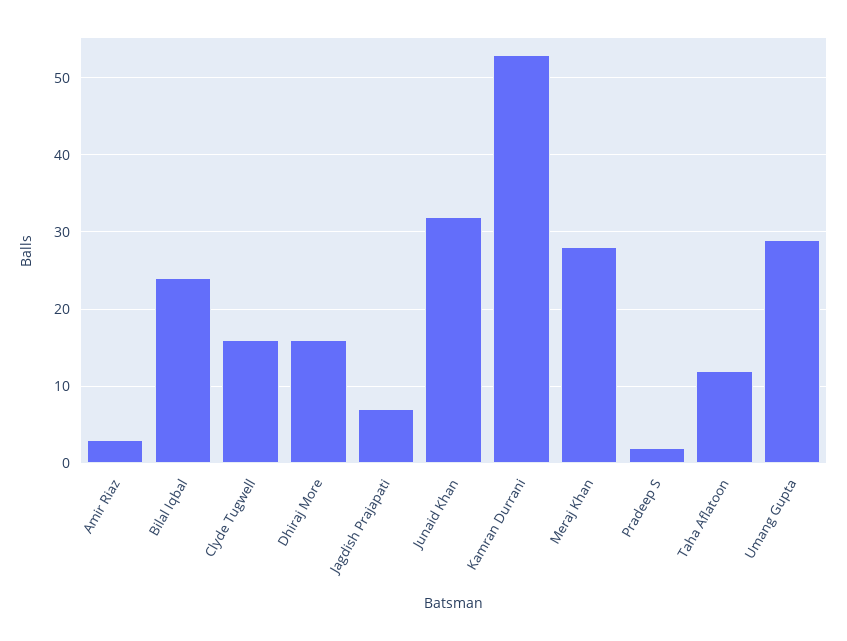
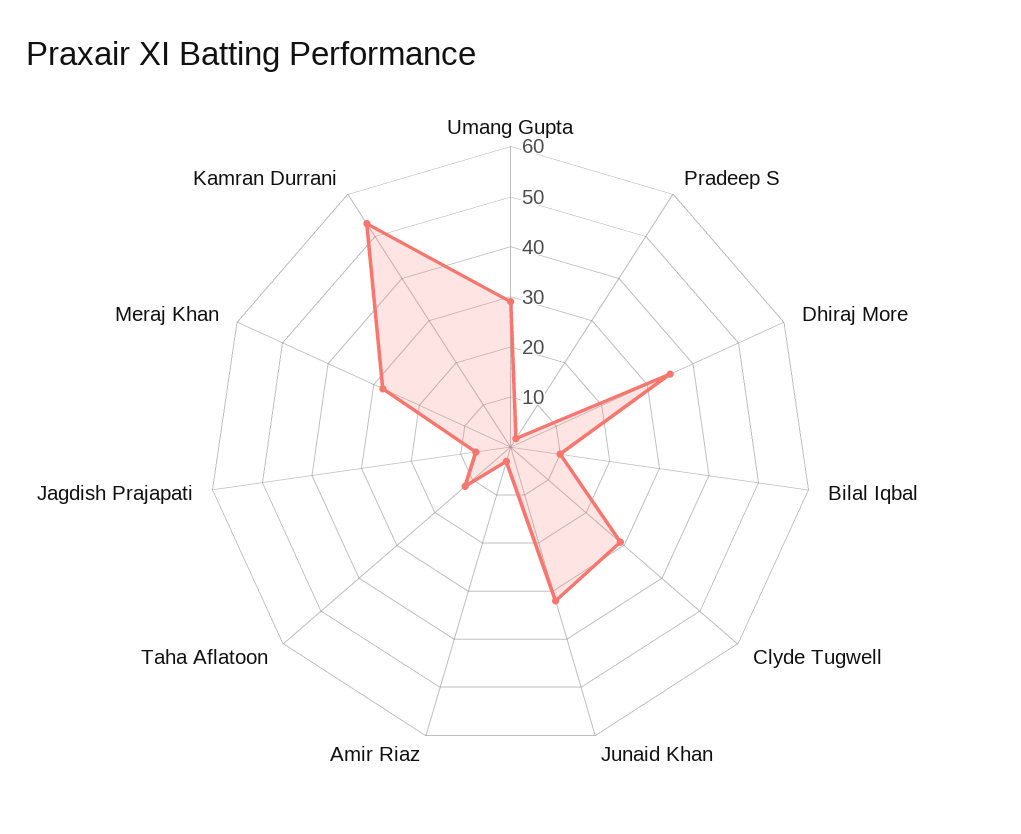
Bilal Iqbal: 24 -> 10
Clyde Tugwell: 16 -> 30
Dhiraj More: 16 -> 35

